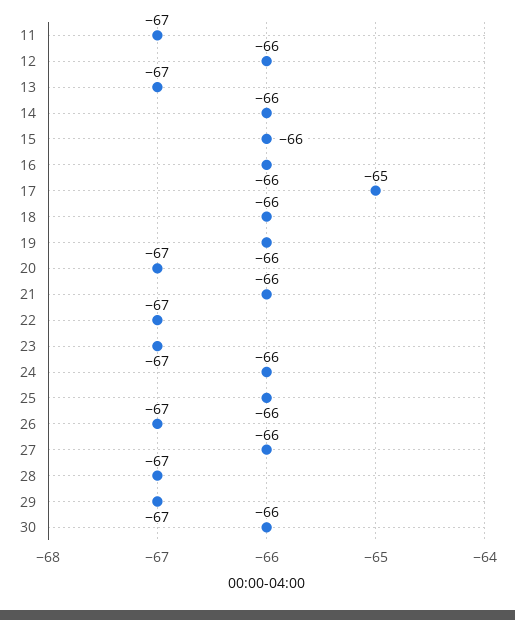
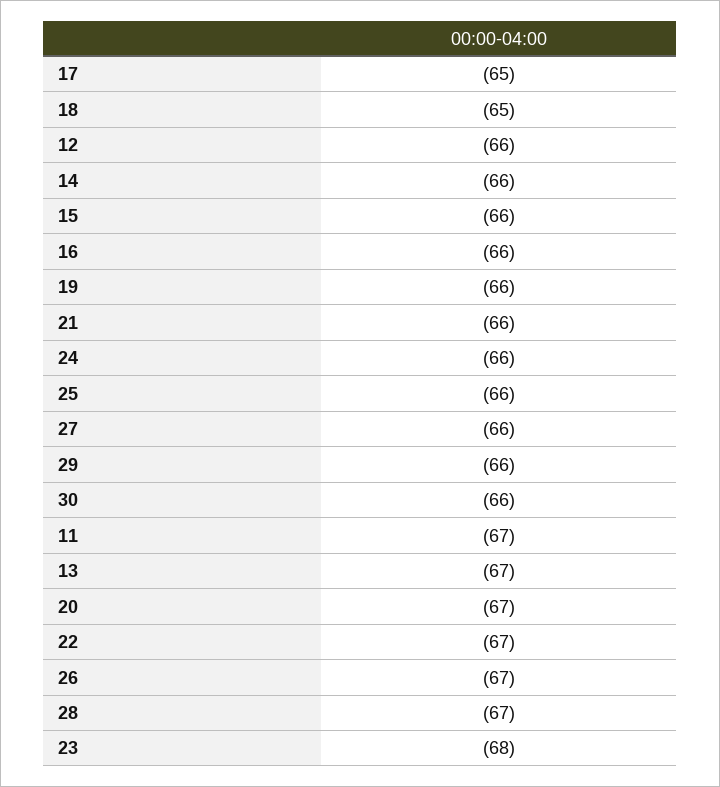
18: -66 -> -65
23: -67 -> -68
29: -67 -> -66

